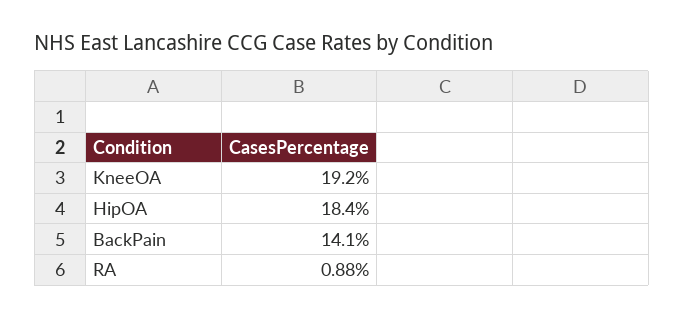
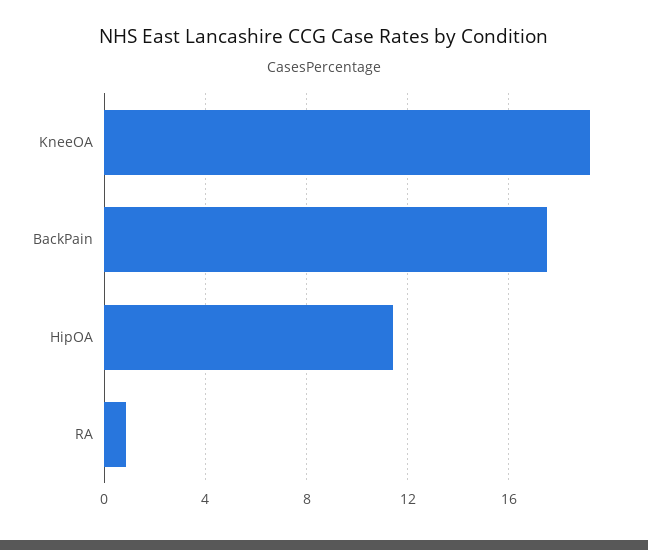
HipOA: 18.4 -> 11.5
BackPain: 14.1 -> 17.5

